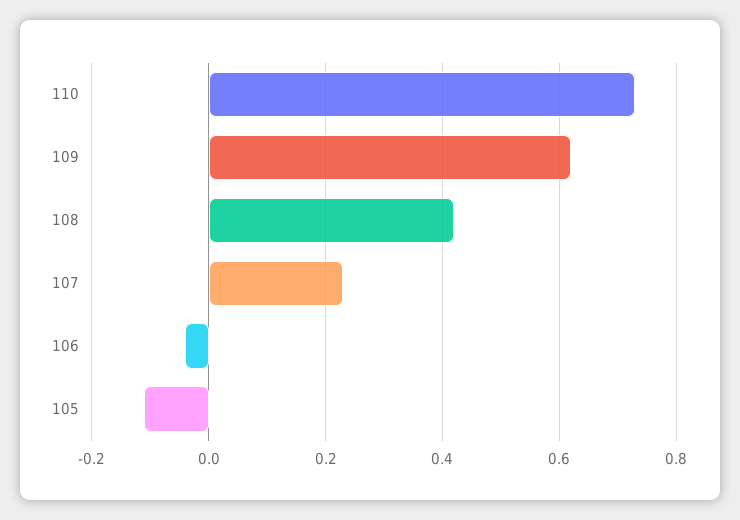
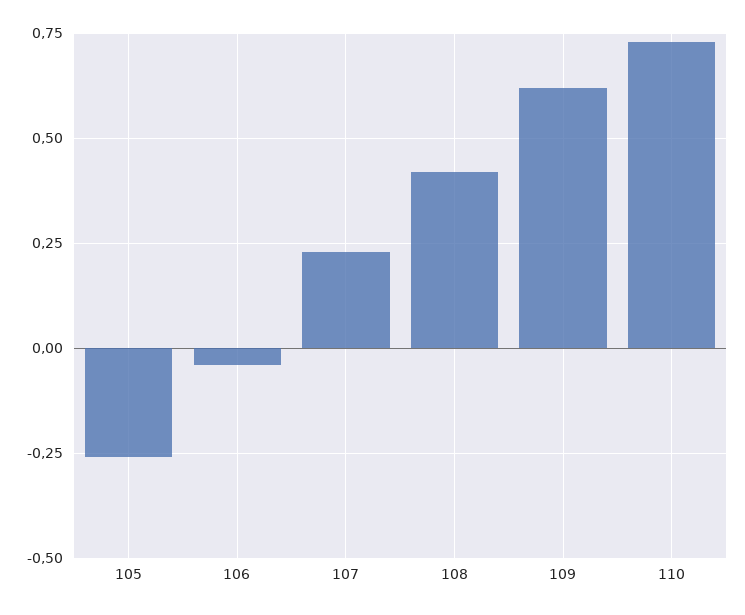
105: -0.1 -> -0.25

